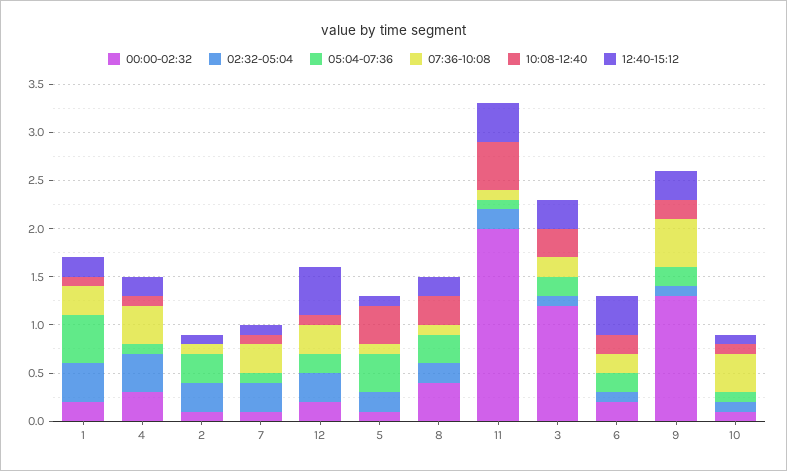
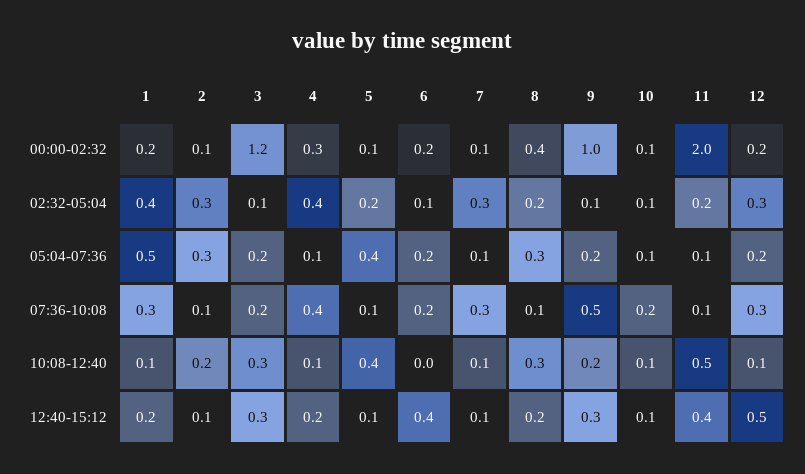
10:08-12:40, 2: 0 -> 0.2
10:08-12:40, 6: 0.2 -> 0
00:00-02:32, 9: 1.3 -> 1
07:36-10:08, 10: 0.4 -> 0.2

